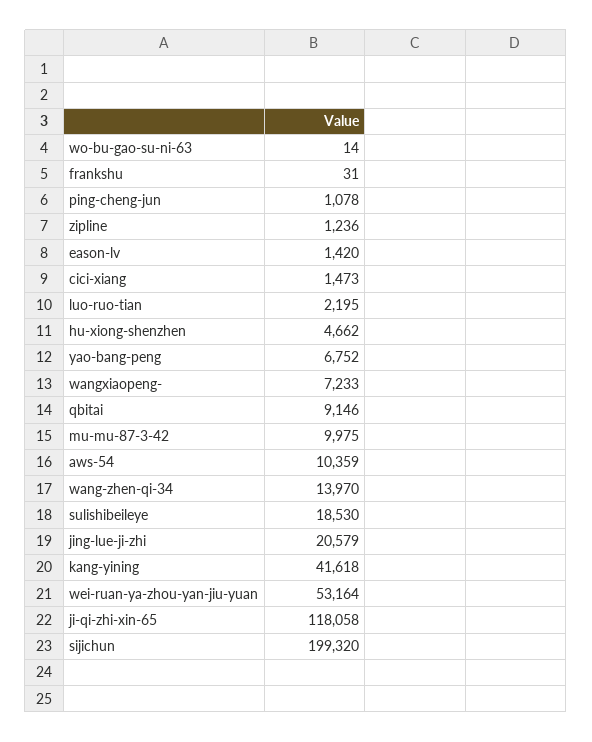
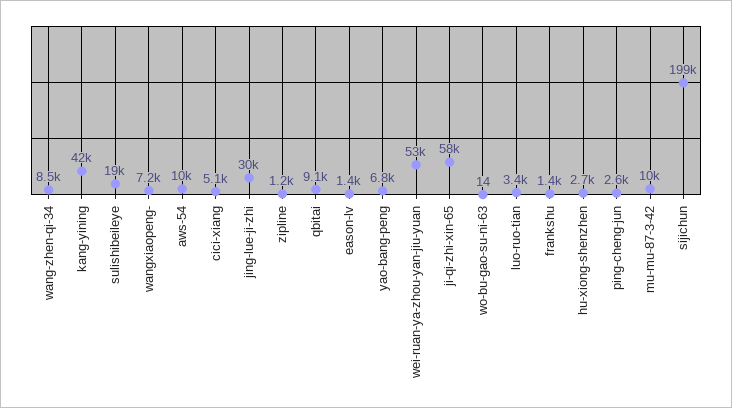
frankshu: 31 -> 1400
ping-cheng-jun: 1078 -> 2600
cici-xiang: 1473 -> 5100
luo-ruo-tian: 2195 -> 3400
hu-xiong-shenzhen: 4662 -> 2700
wang-zhen-qi-34: 13970 -> 8500
jing-lue-ji-zhi: 20579 -> 30000
ji-qi-zhi-xin-65: 118058 -> 58000

